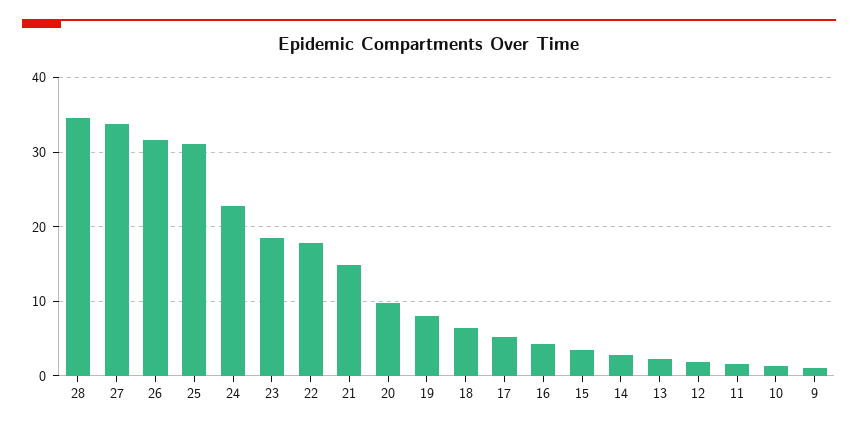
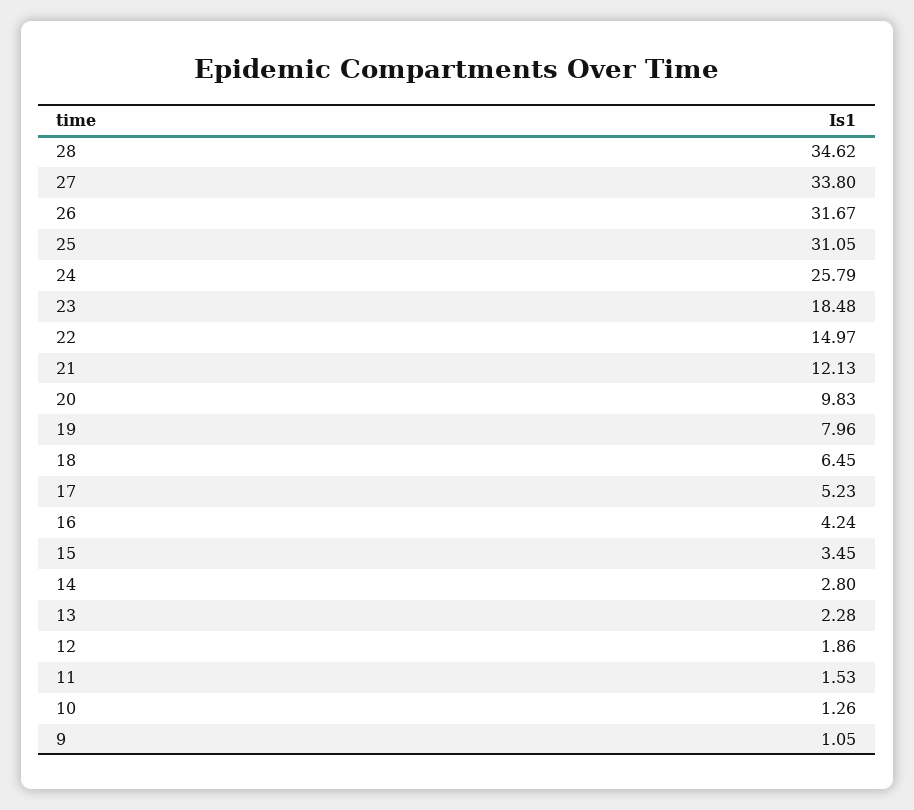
24: 23 -> 25.79
22: 18 -> 14.97
21: 15 -> 12.13

